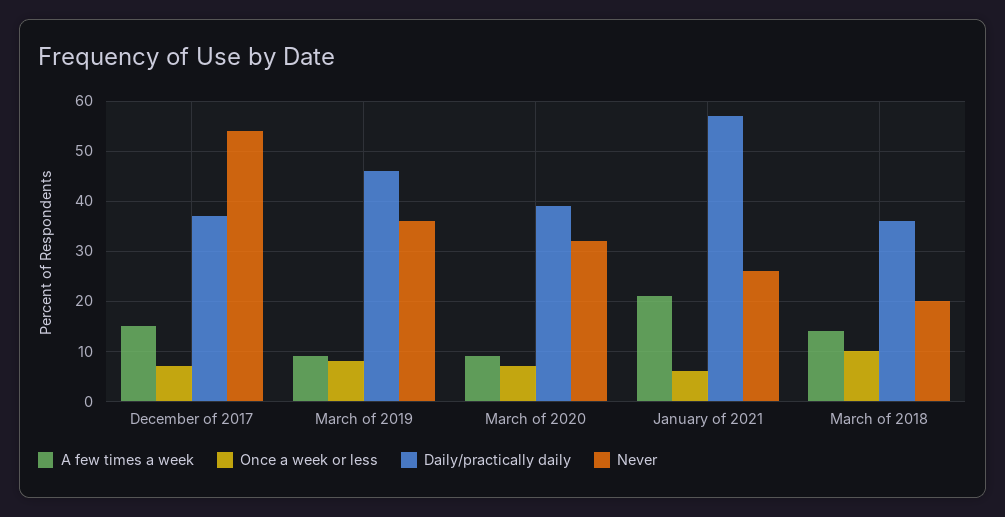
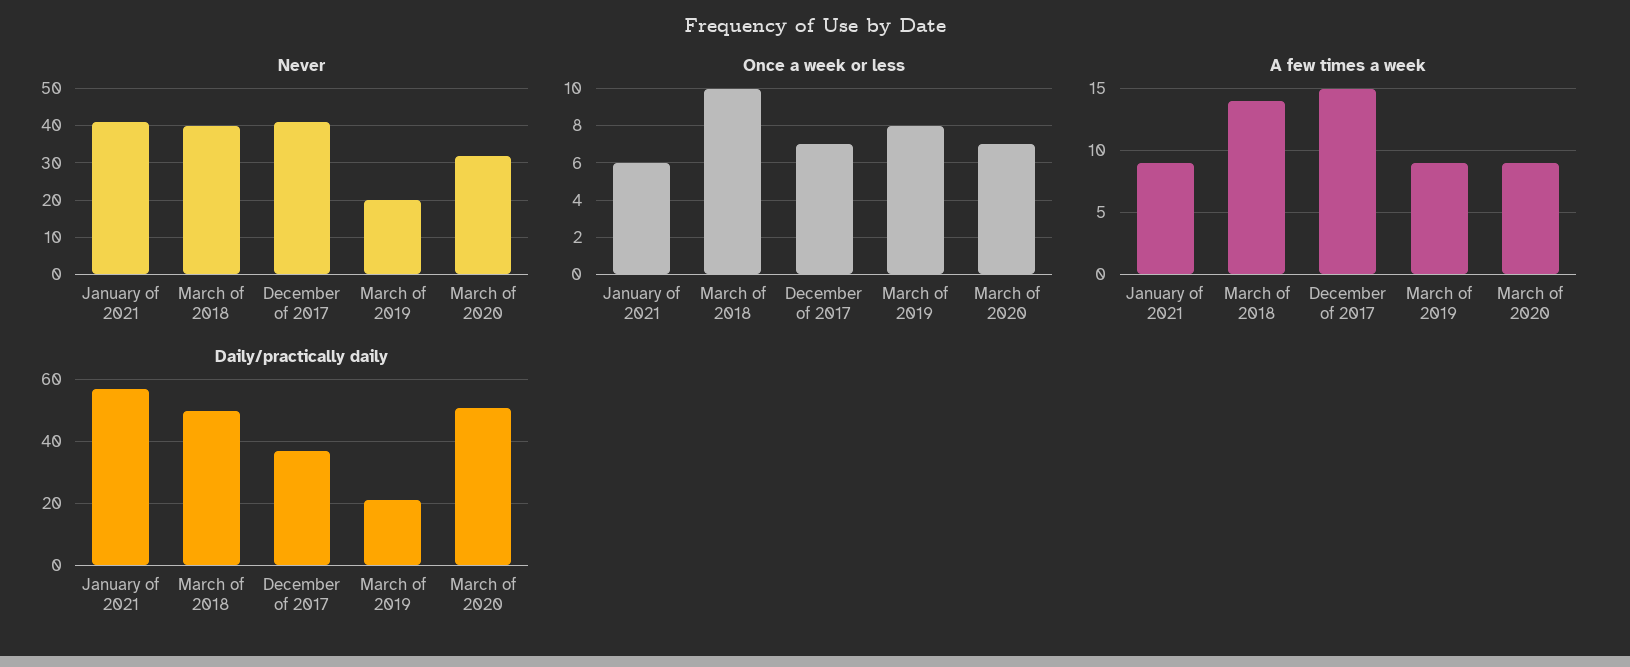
Never, December of 2017: 55 -> 40
Daily/practically daily, March of 2019: 45 -> 20
Never, March of 2019: 35 -> 20
Daily/practically daily, March of 2020: 40 -> 50
A few times a week, January of 2021: 20 -> 9
Never, January of 2021: 25 -> 40
Daily/practically daily, March of 2018: 35 -> 50
Never, March of 2018: 20 -> 40

